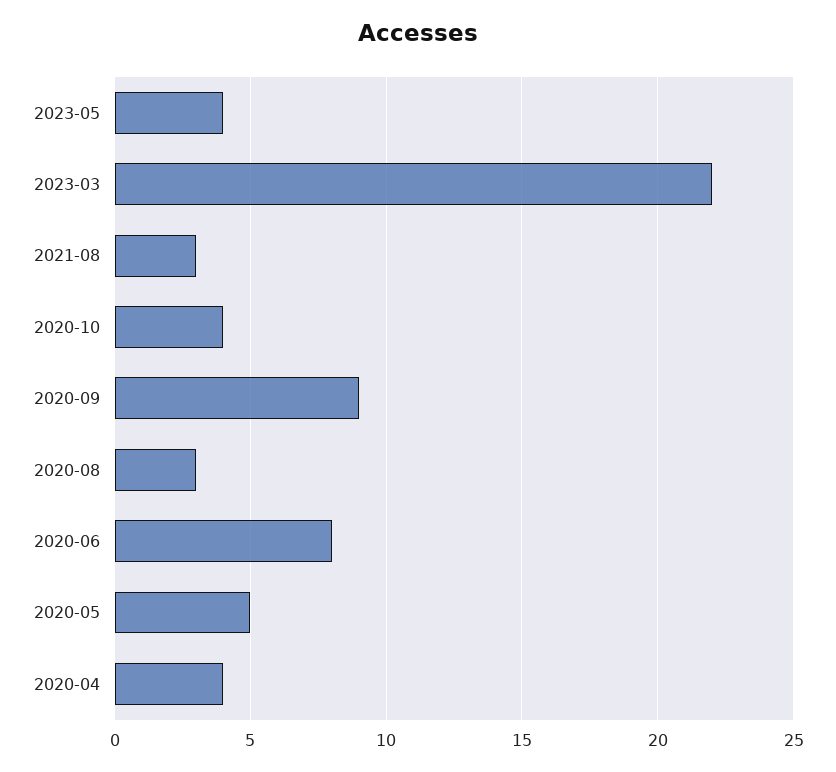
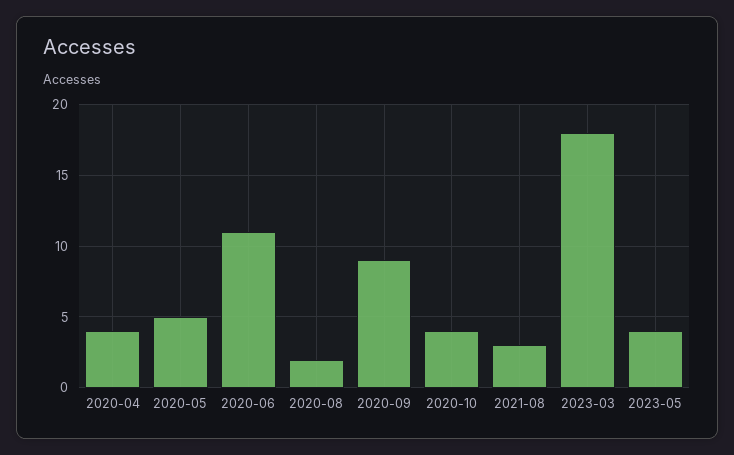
2023-03: 22 -> 18
2020-08: 3 -> 2
2020-06: 8 -> 11

